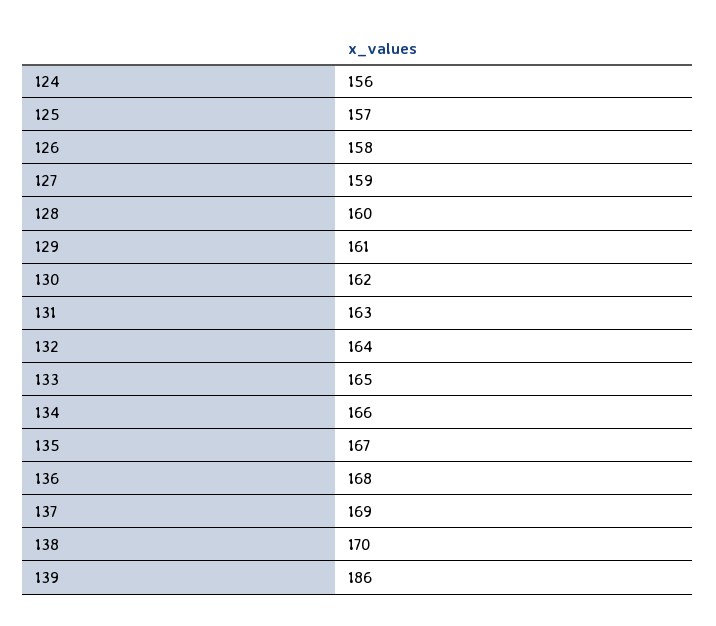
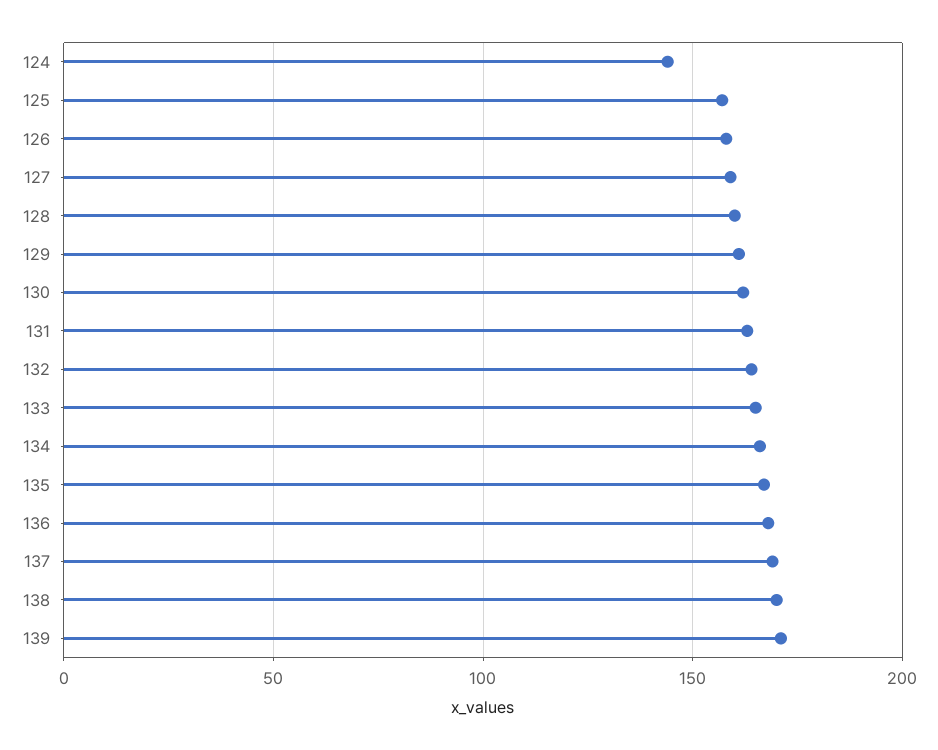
124: 156 -> 145
139: 186 -> 170

